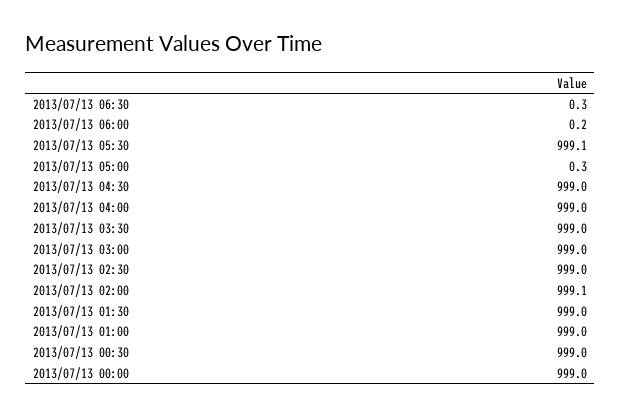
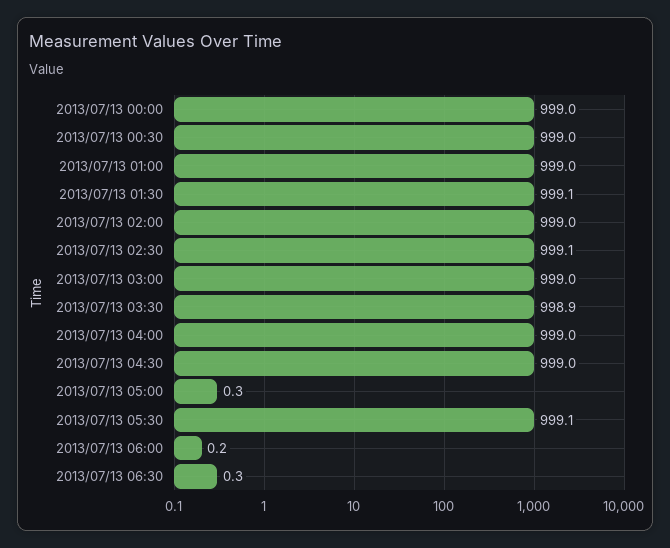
2013/07/13 03:30: 999 -> 998.9
2013/07/13 02:30: 999 -> 999.1
2013/07/13 02:00: 999.1 -> 999
2013/07/13 01:30: 999 -> 999.1

